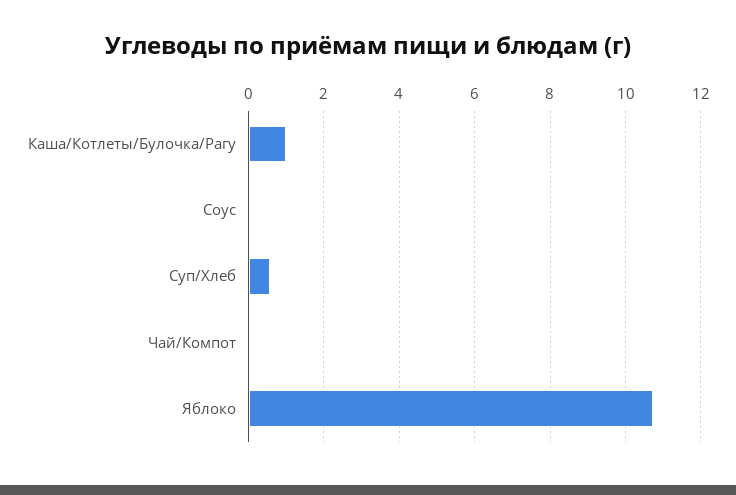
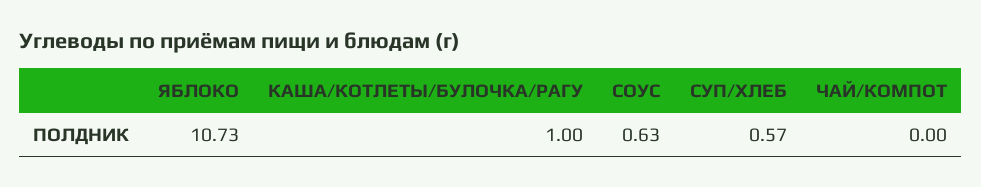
Соус: 0 -> 0.63

